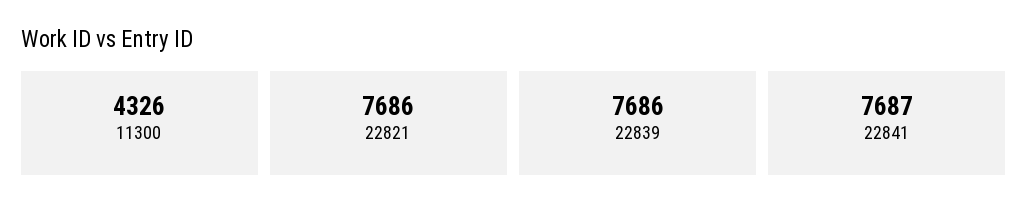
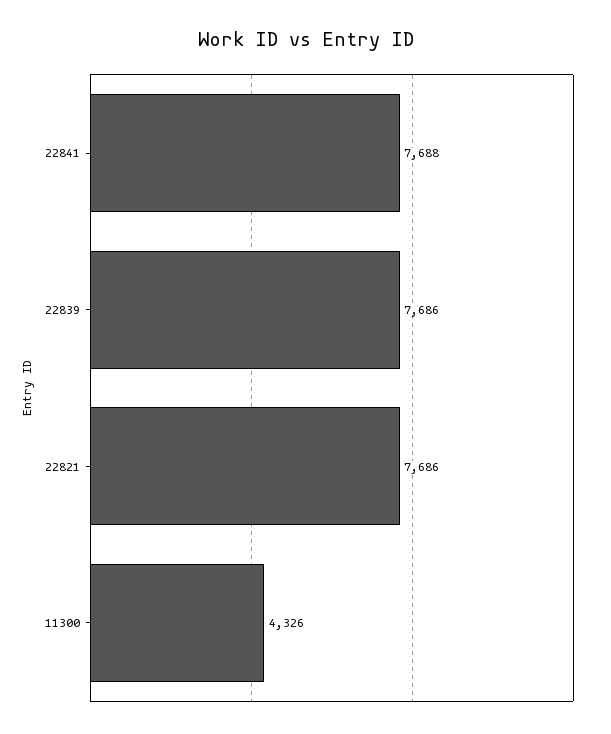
22841: 7687 -> 7688

